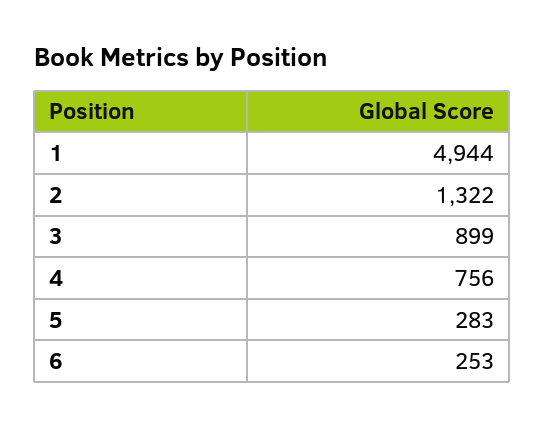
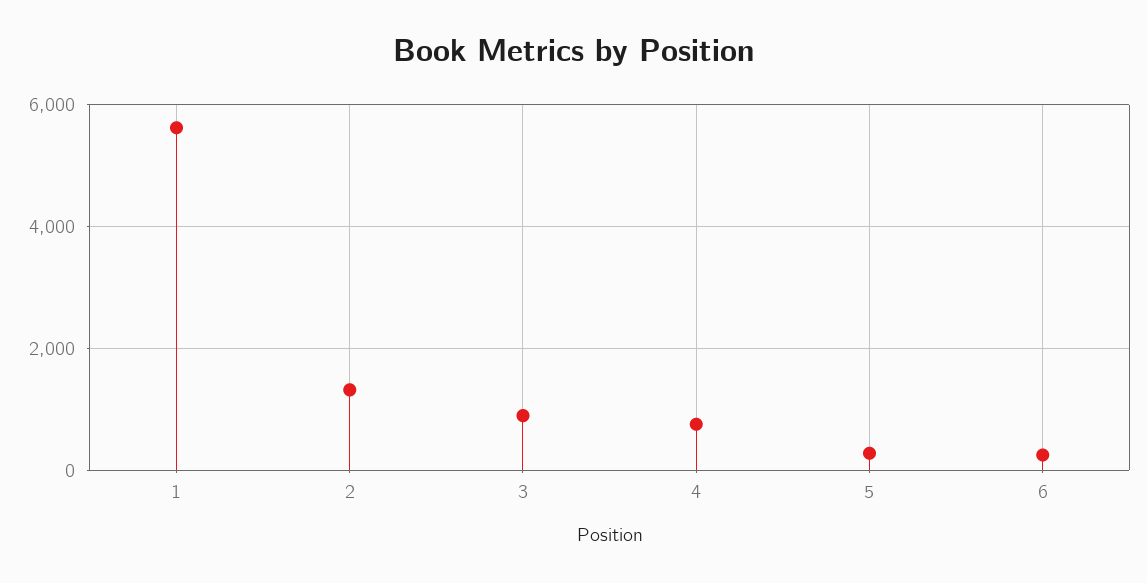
1: 4944 -> 5600

